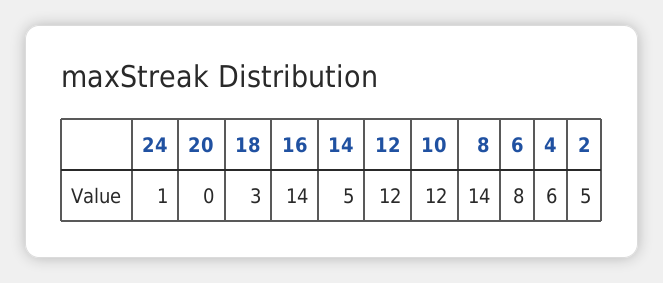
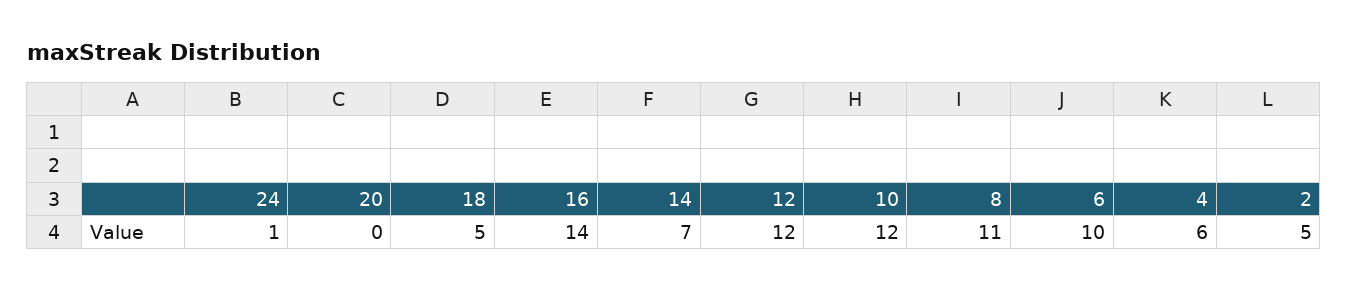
18: 3 -> 5
14: 5 -> 7
8: 14 -> 11
6: 8 -> 10

